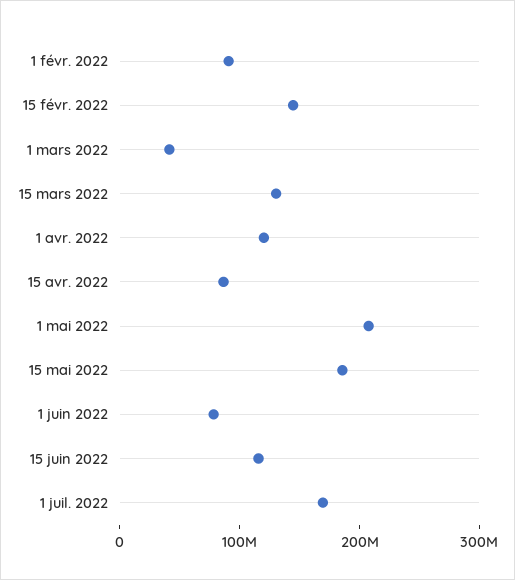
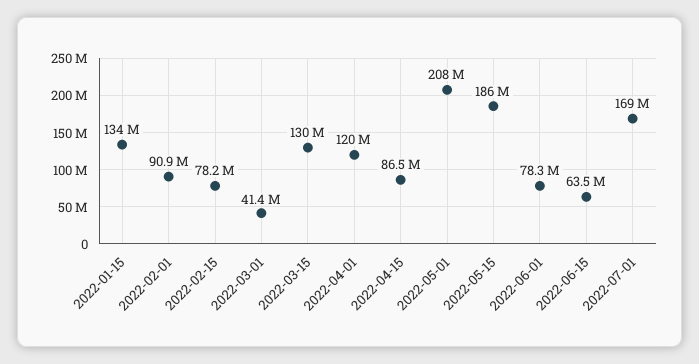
15 févr. 2022: 140000000 -> 78200000
15 juin 2022: 120000000 -> 63500000
2022-01-15: none -> 134000000

